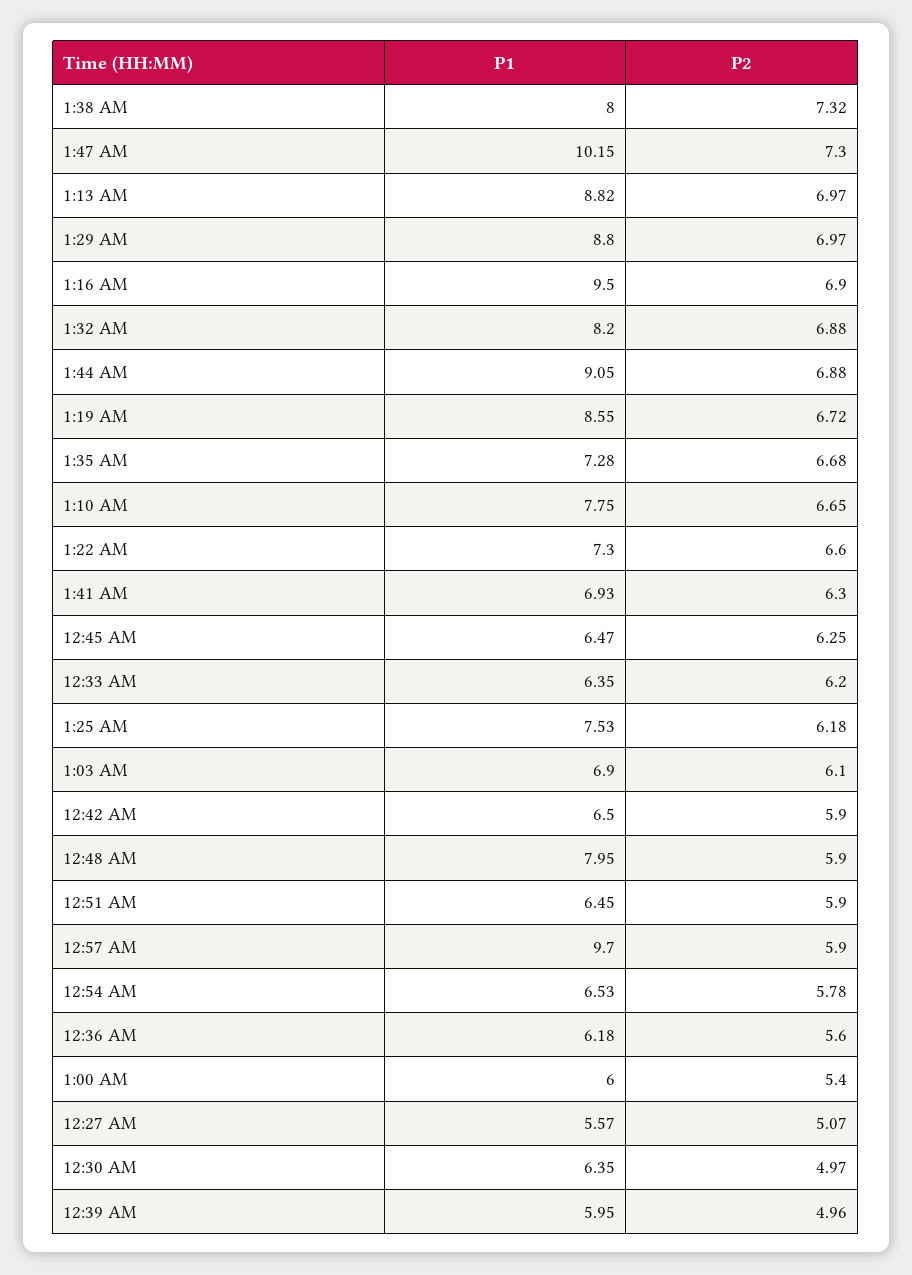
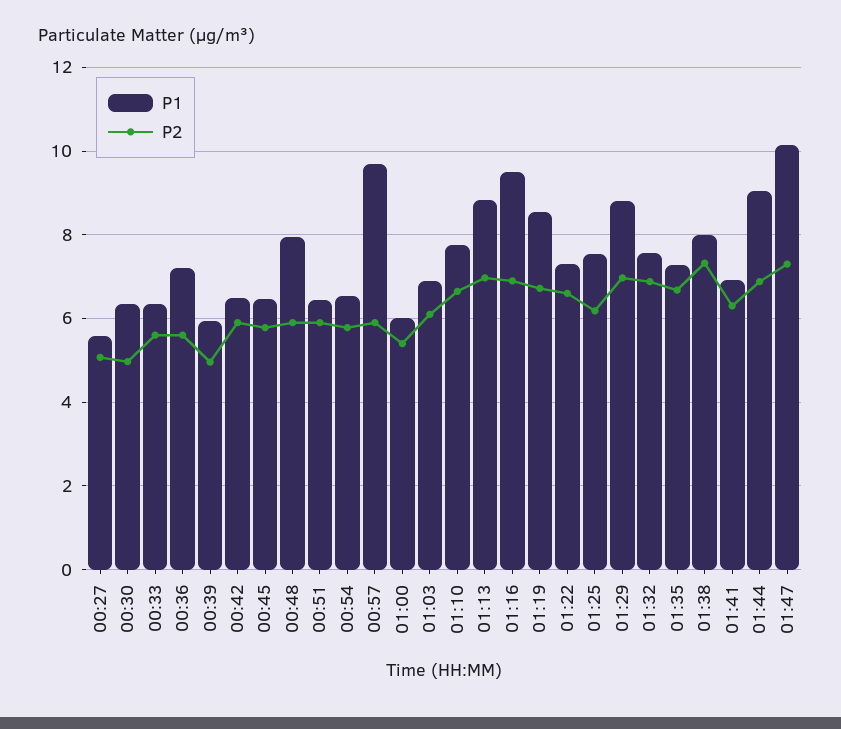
P1, 1:32 AM: 8.2 -> 7.6
P2, 12:45 AM: 6.25 -> 5.8
P2, 12:33 AM: 6.2 -> 5.6
P1, 12:36 AM: 6.18 -> 7.2

